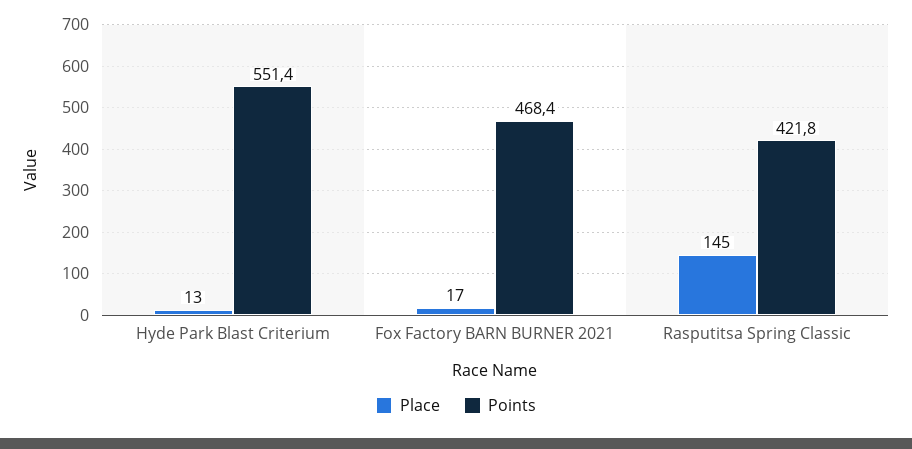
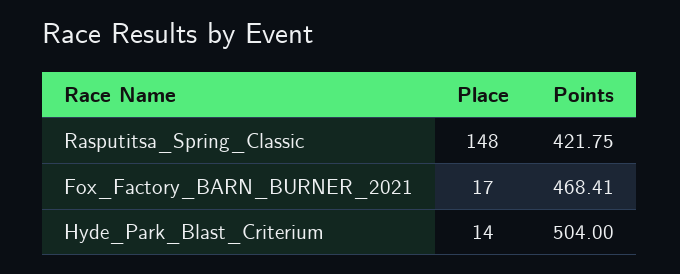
Place, Hyde Park Blast Criterium: 13 -> 14
Points, Hyde Park Blast Criterium: 551.4 -> 504
Place, Rasputitsa Spring Classic: 145 -> 148

